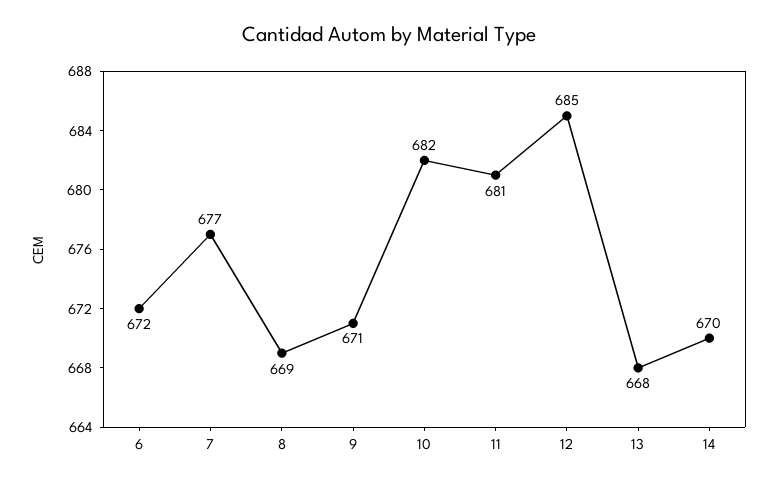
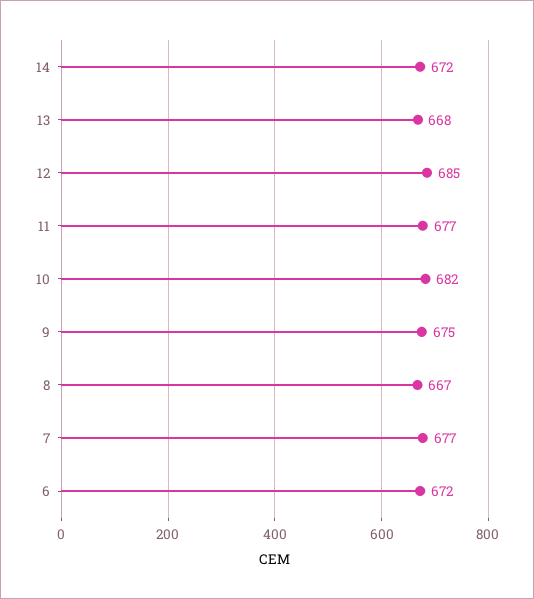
8: 669 -> 667
9: 671 -> 675
11: 681 -> 677
14: 670 -> 672

